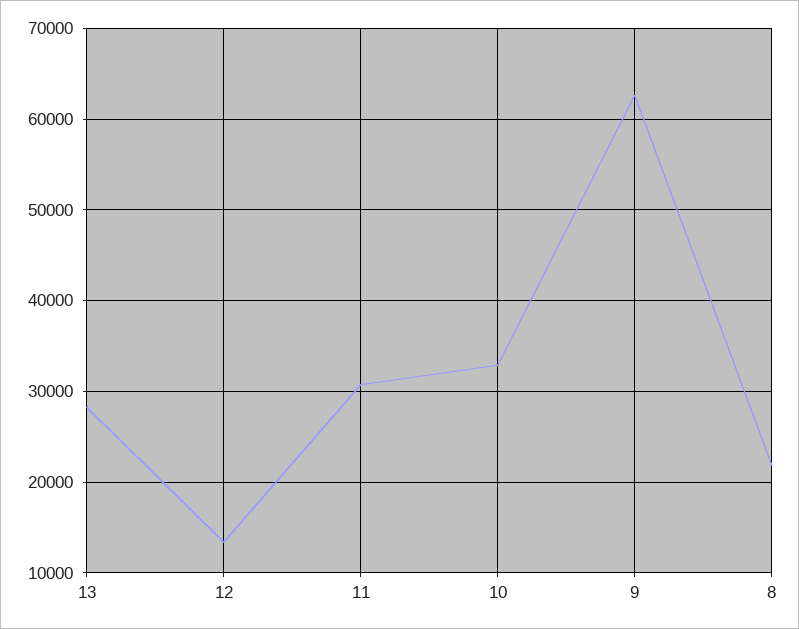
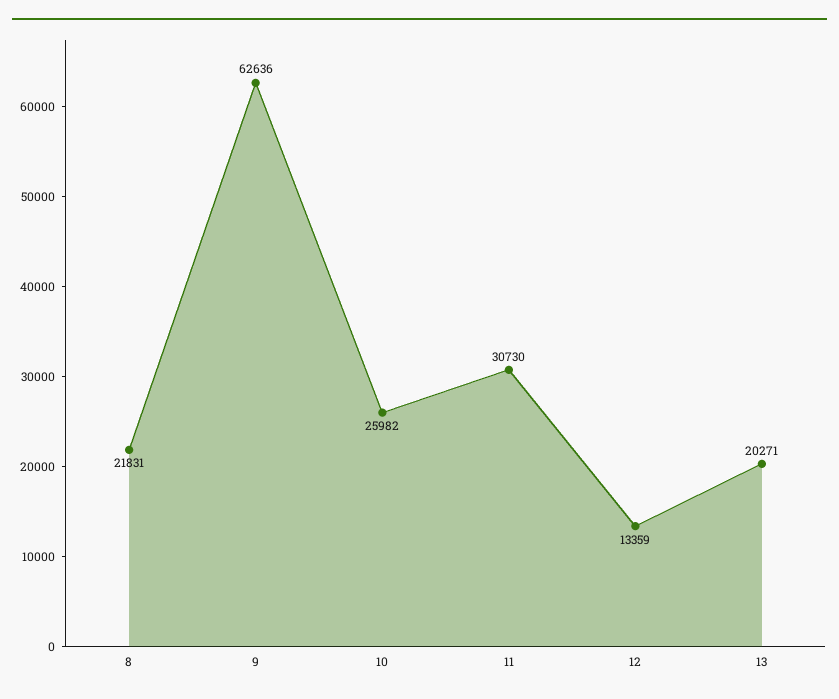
13: 28000 -> 20271
10: 33000 -> 25982

